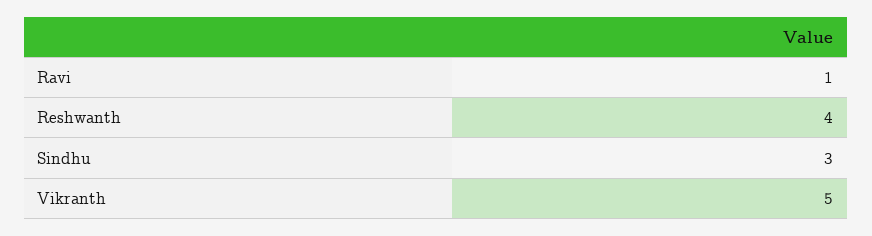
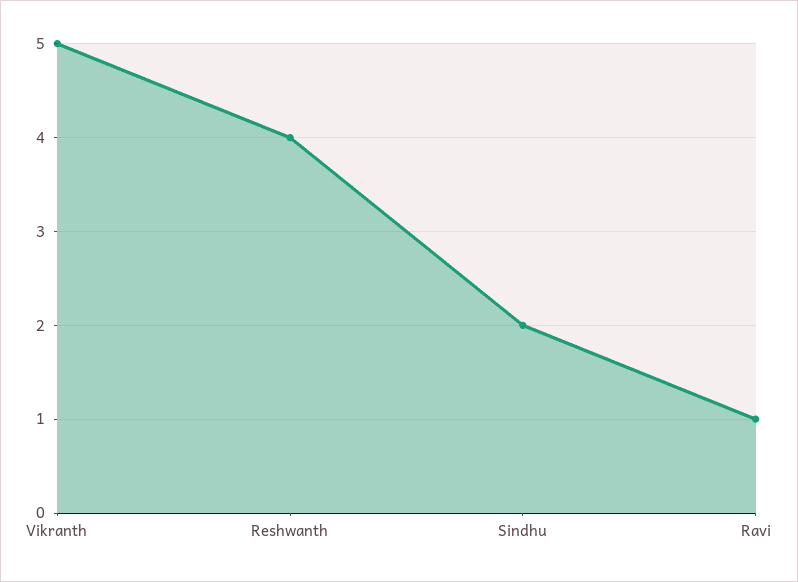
Sindhu: 3 -> 2

